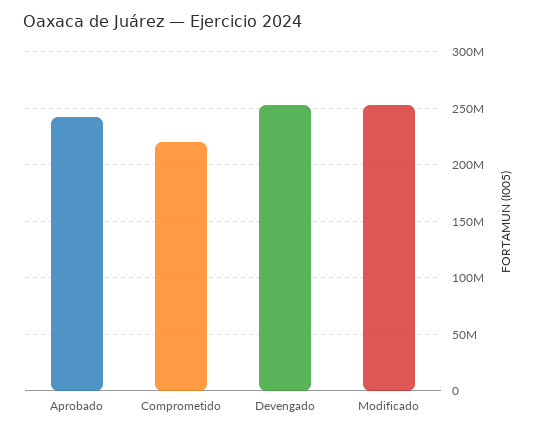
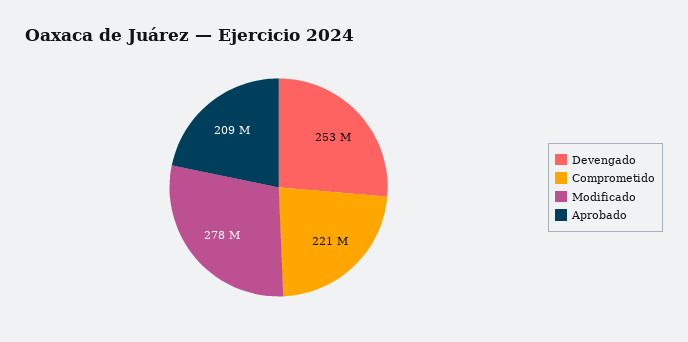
Aprobado: 240000000 -> 209000000
Modificado: 250000000 -> 278000000

